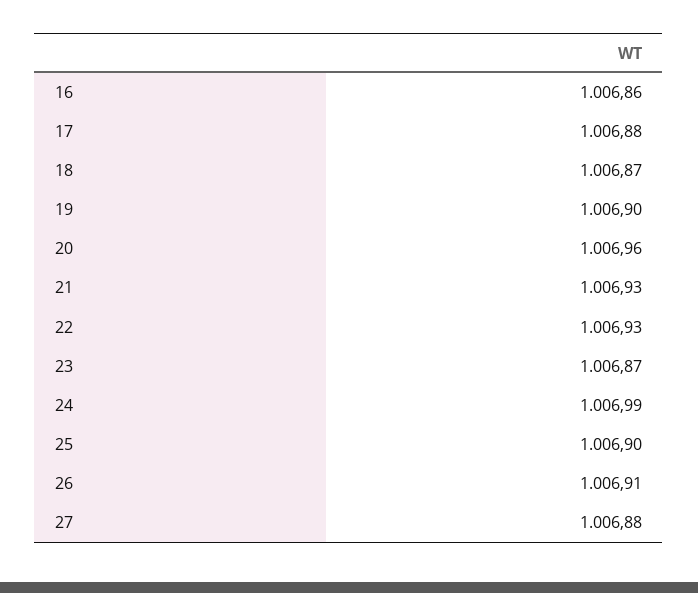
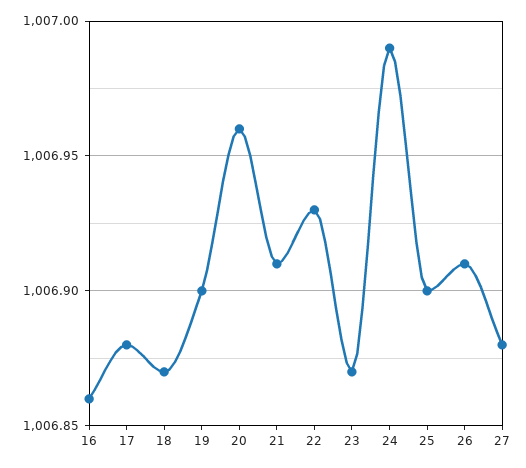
21: 1006.93 -> 1006.91

